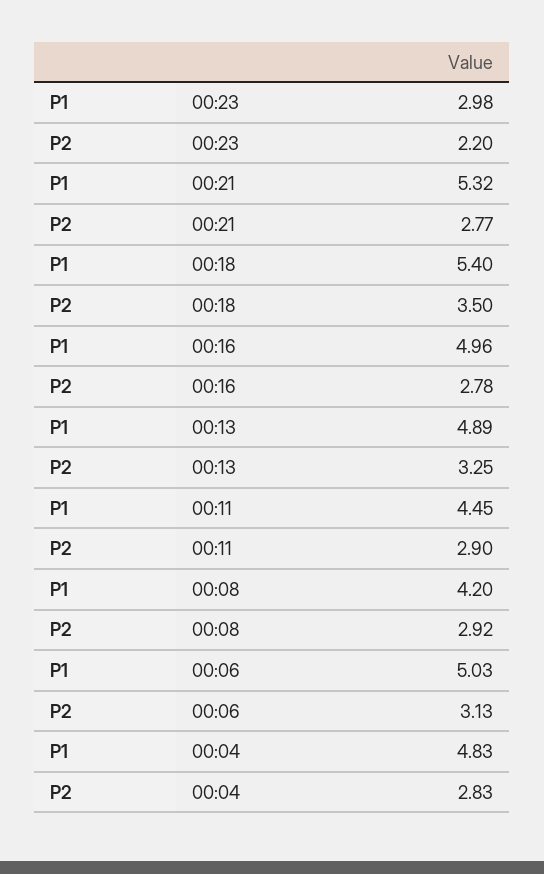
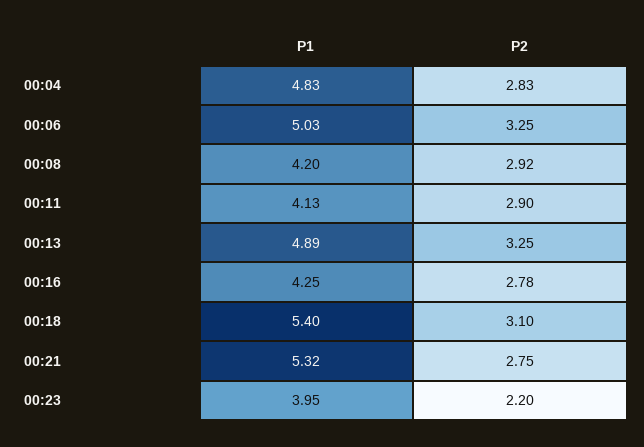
P1, 00:23: 2.98 -> 3.95
P2, 00:21: 2.77 -> 2.75
P2, 00:18: 3.5 -> 3.1
P1, 00:16: 4.96 -> 4.25
P1, 00:11: 4.45 -> 4.13
P2, 00:06: 3.13 -> 3.25

